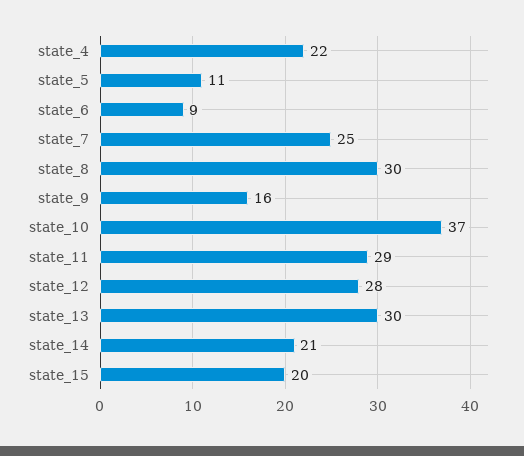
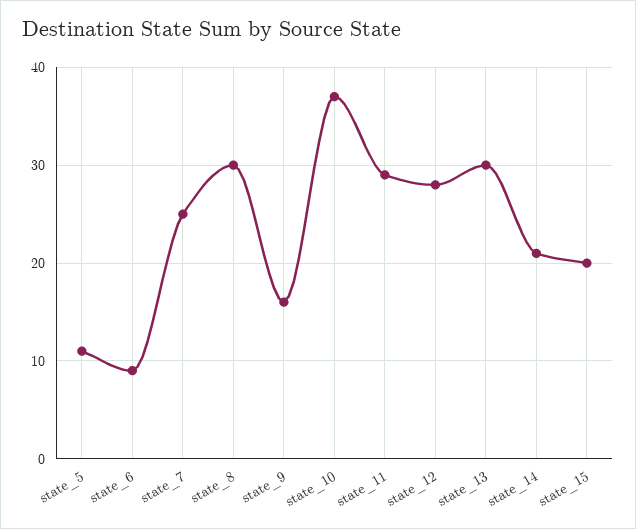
state_4: 22 -> none

